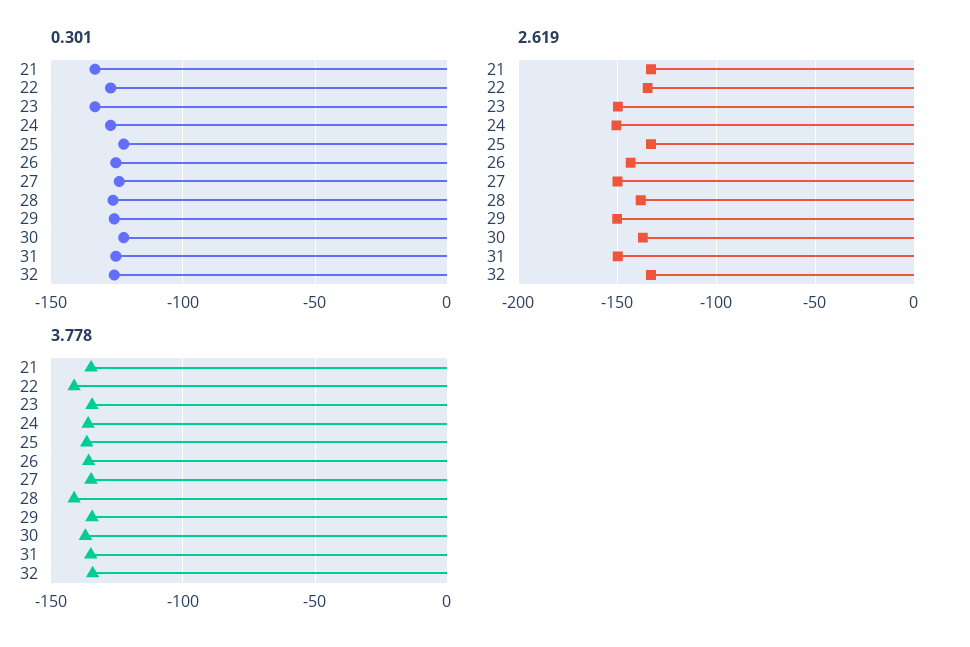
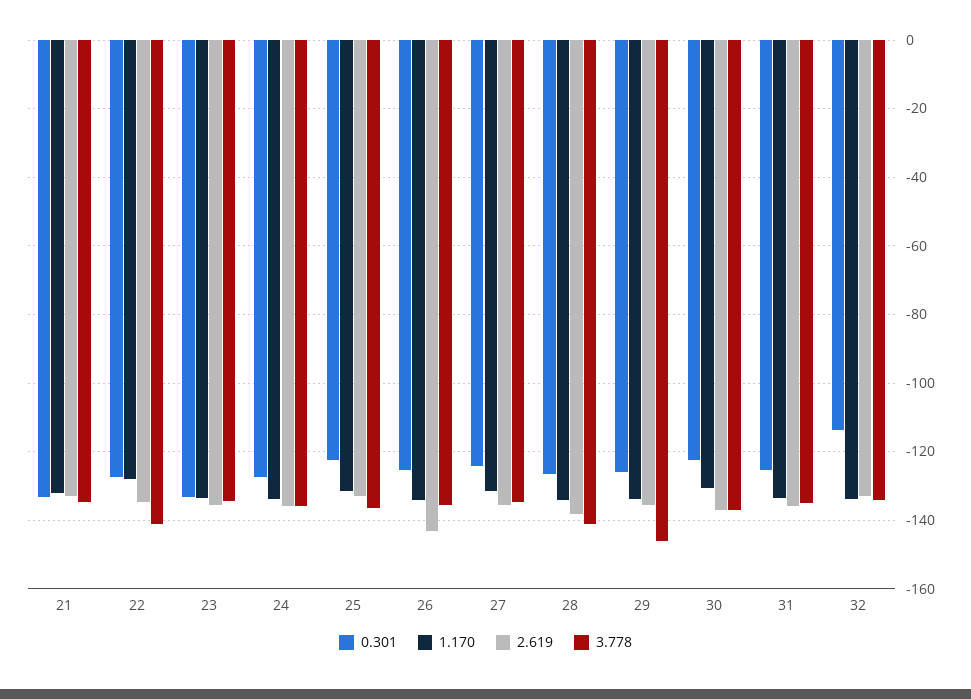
0.301, 32: -125 -> -114
2.619, 23: -150 -> -136
2.619, 24: -150 -> -136
2.619, 27: -150 -> -136
2.619, 29: -150 -> -136
2.619, 31: -150 -> -136
3.778, 29: -135 -> -146
1.170, 21: none -> -132
1.170, 22: none -> -128
1.170, 23: none -> -134
1.170, 24: none -> -134
1.170, 25: none -> -132
1.170, 26: none -> -134
1.170, 27: none -> -132
1.170, 28: none -> -134
1.170, 29: none -> -134
1.170, 30: none -> -130
1.170, 31: none -> -134
1.170, 32: none -> -134

